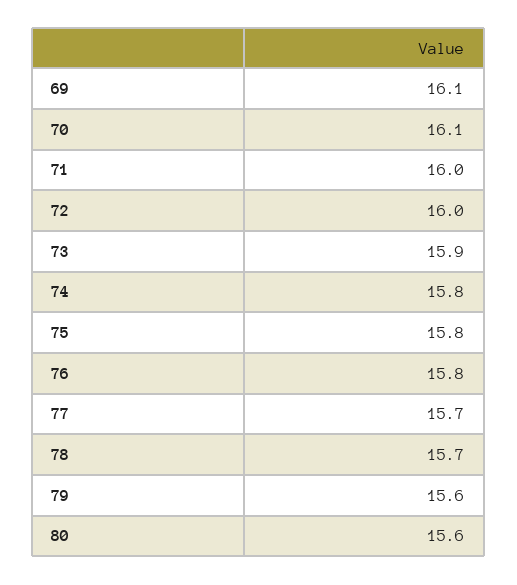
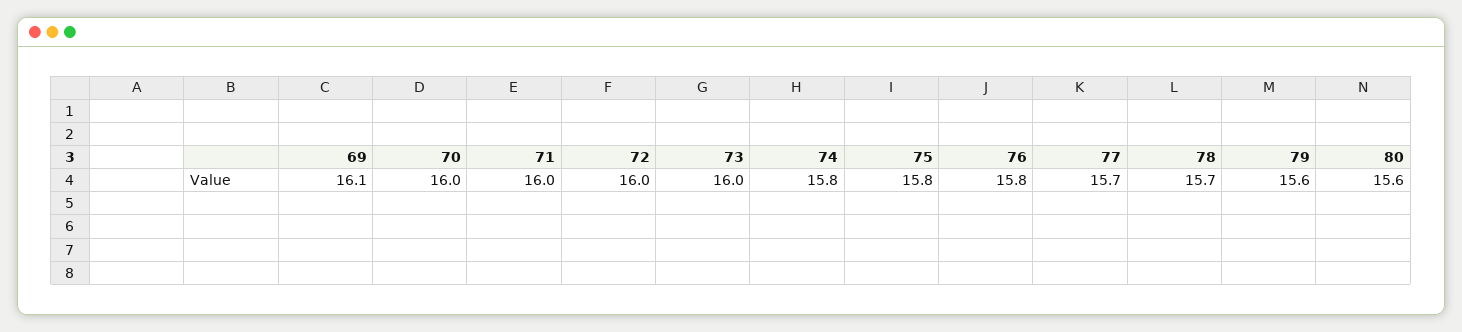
70: 16.1 -> 16
73: 15.9 -> 16

